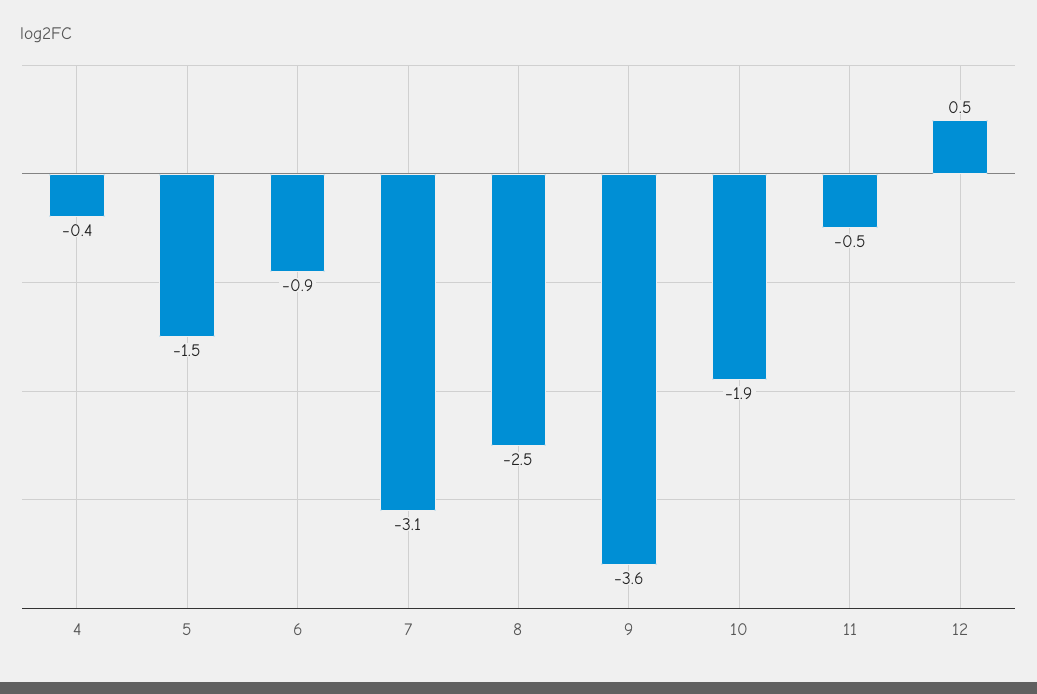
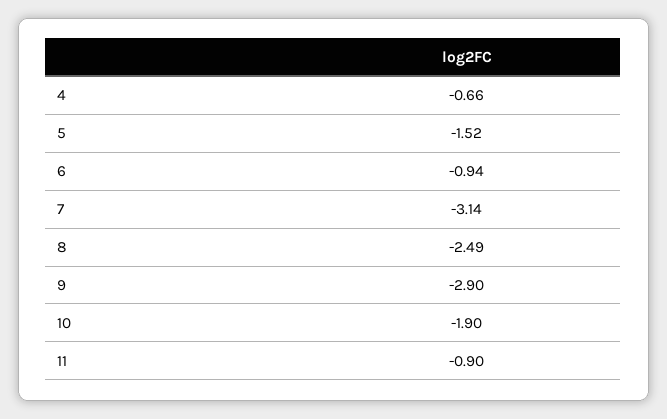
4: -0.4 -> -0.66
9: -3.6 -> -2.9
11: -0.5 -> -0.9
12: 0.5 -> none

